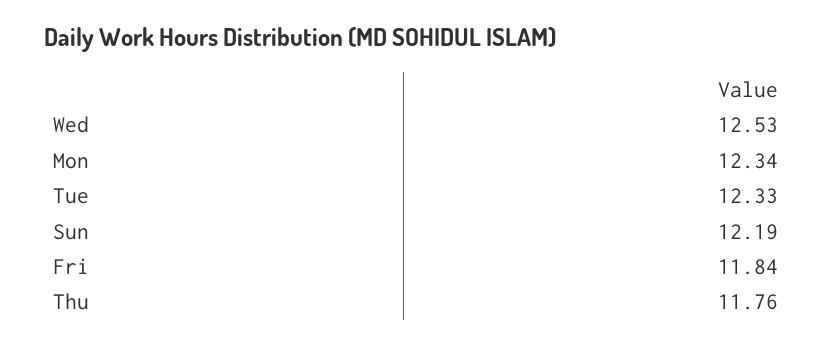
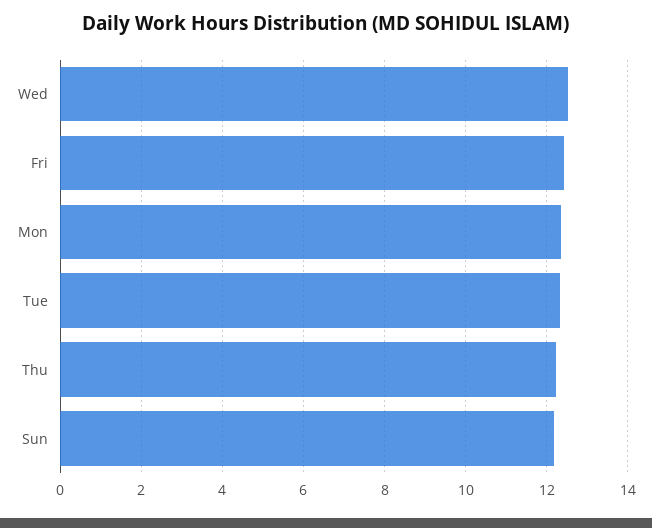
Fri: 11.84 -> 12.4
Thu: 11.76 -> 12.2

